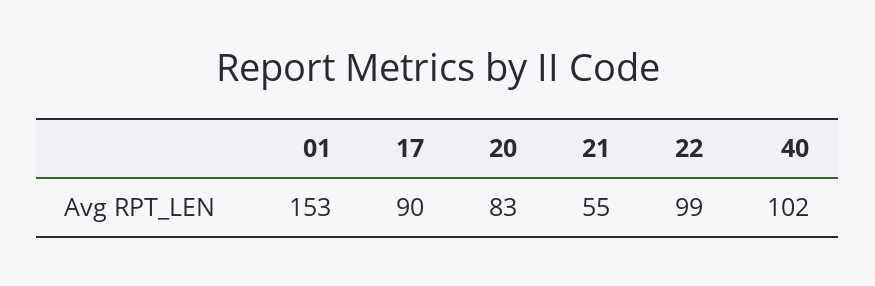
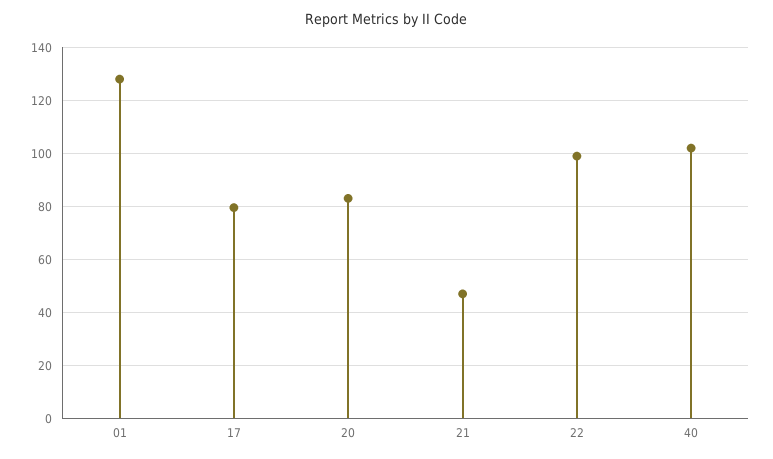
01: 153 -> 127.5
17: 90 -> 80
21: 55 -> 47.5

